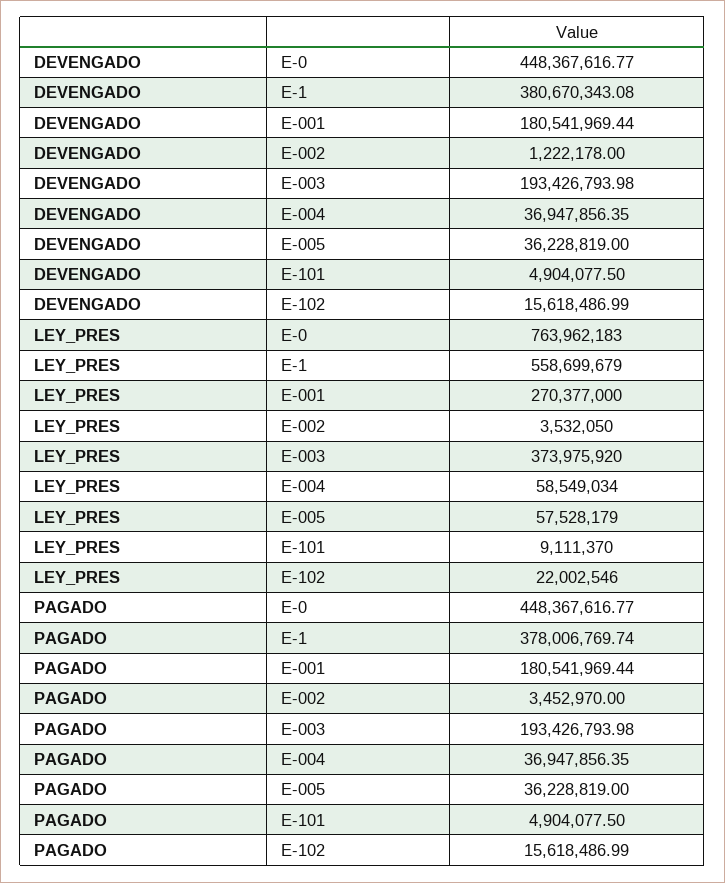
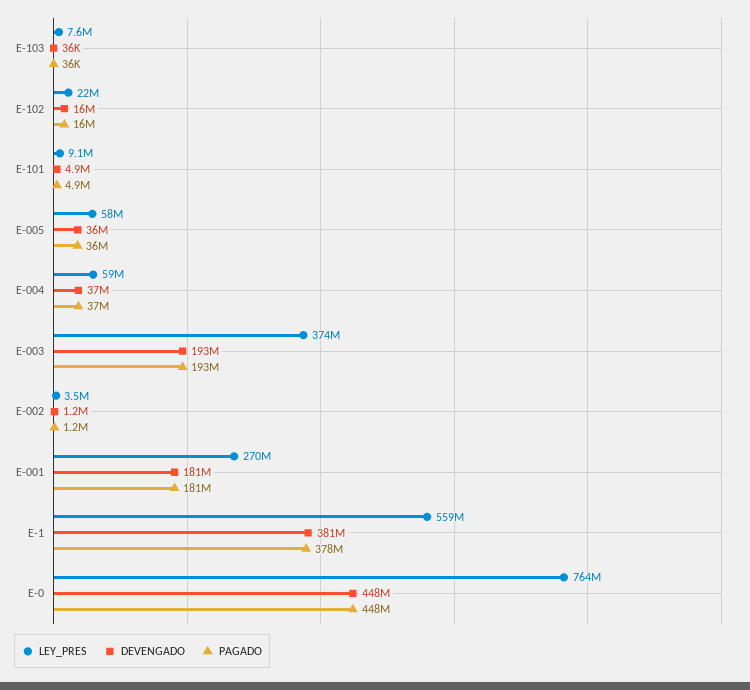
PAGADO, E-002: 3452970 -> 1200000
LEY_PRES, E-103: none -> 7600000
DEVENGADO, E-103: none -> 36000
PAGADO, E-103: none -> 36000

